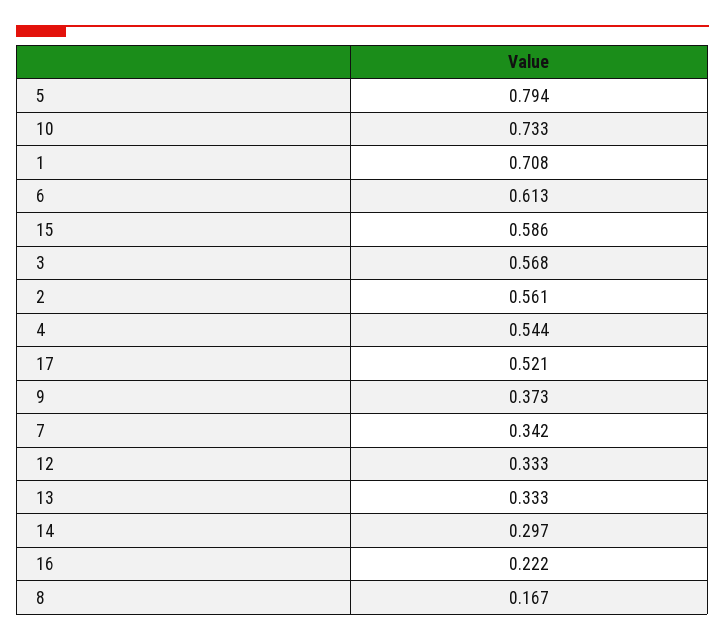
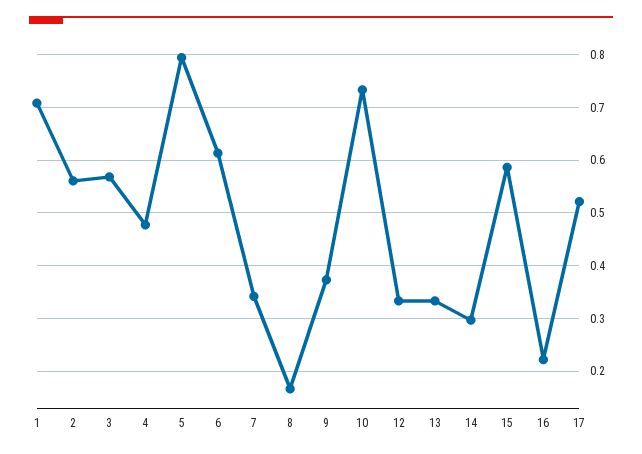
4: 0.544 -> 0.48

